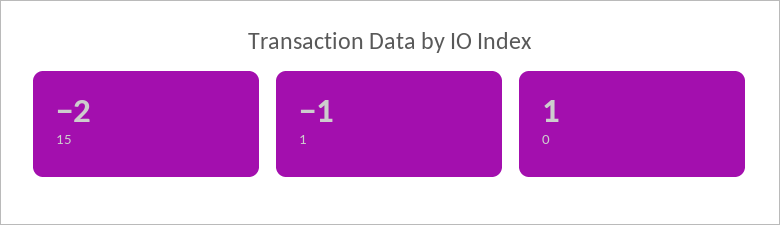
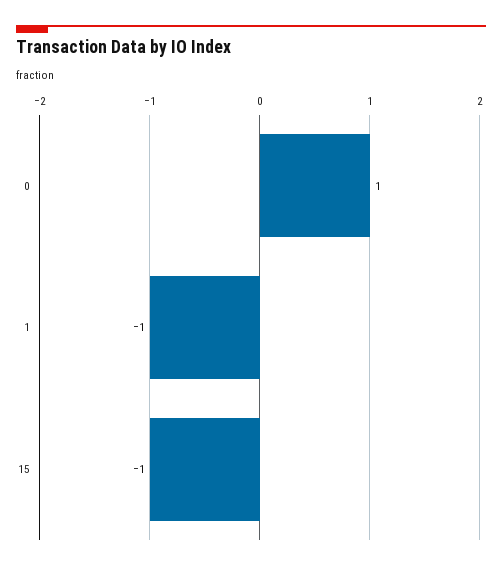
15: -2 -> -1

